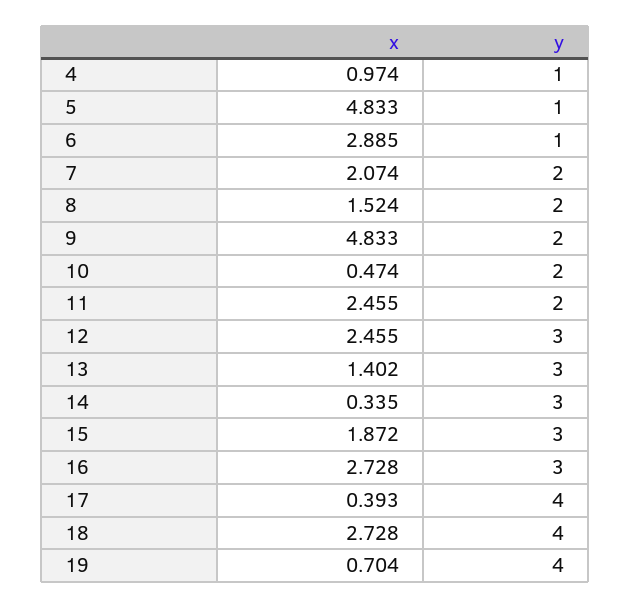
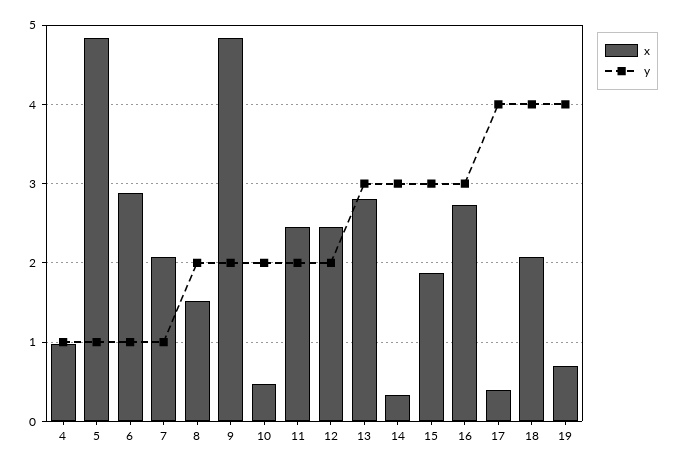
y, 7: 2 -> 1
y, 12: 3 -> 2
x, 13: 1.402 -> 2.8
x, 18: 2.728 -> 2.1

